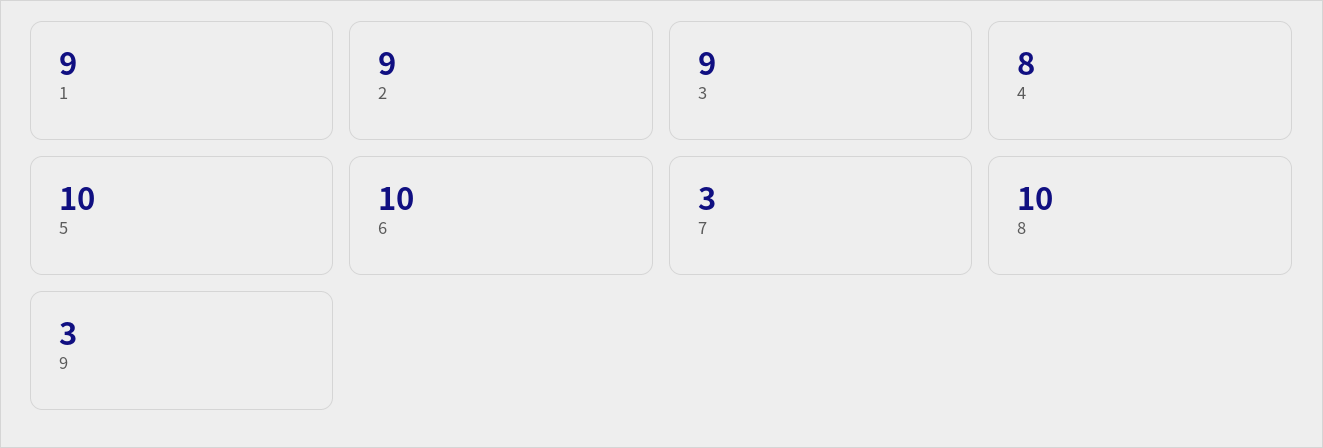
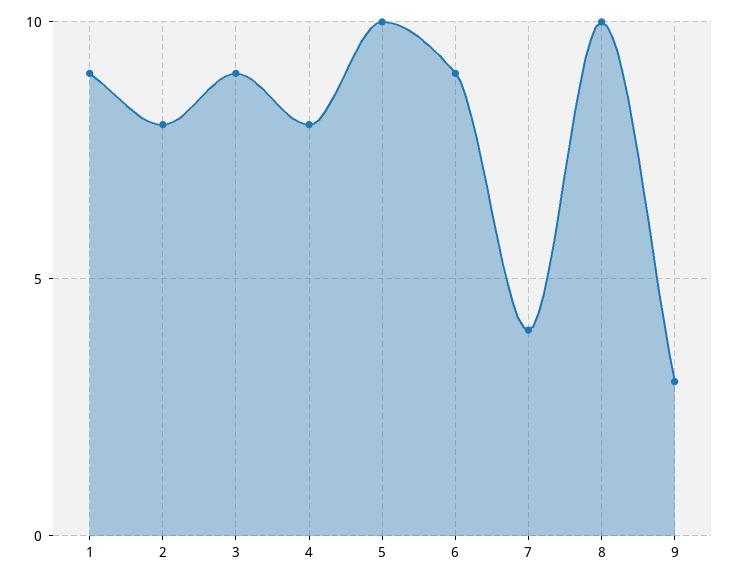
2: 9 -> 8
6: 10 -> 9
7: 3 -> 4

